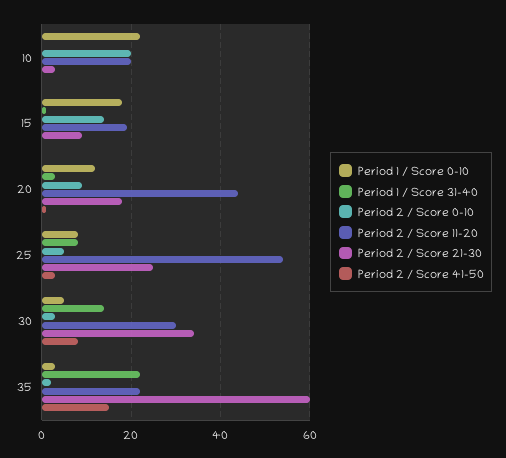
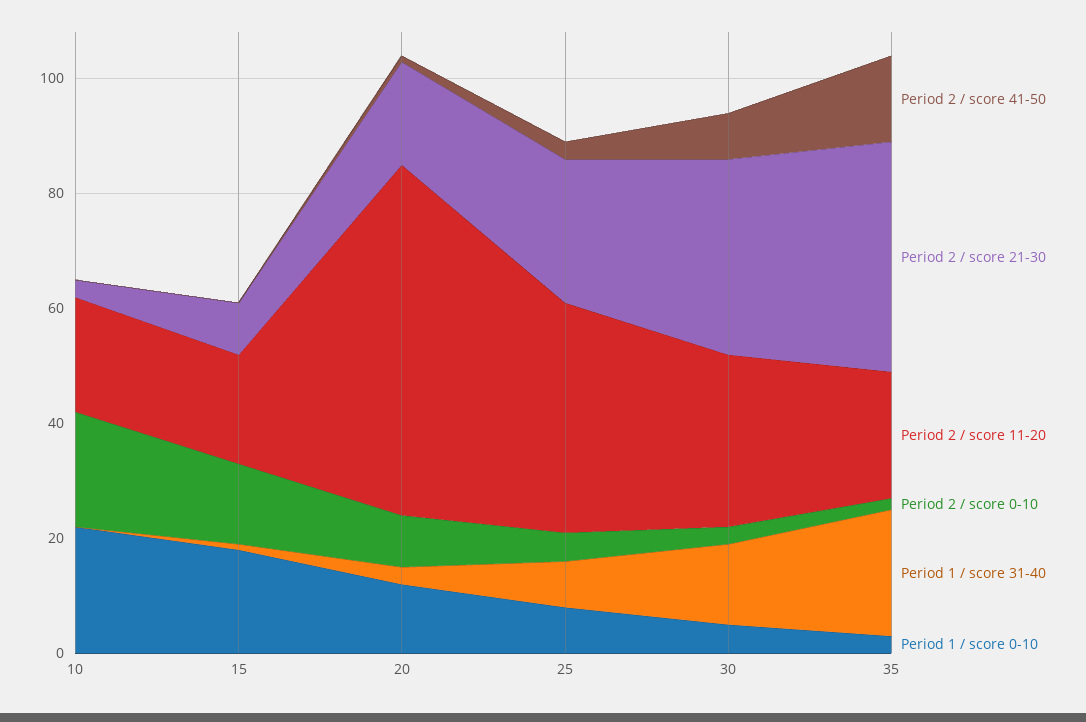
Period 2 / Score 11-20, 20: 45 -> 60
Period 2 / Score 11-20, 25: 55 -> 40
Period 2 / Score 21-30, 35: 60 -> 40

